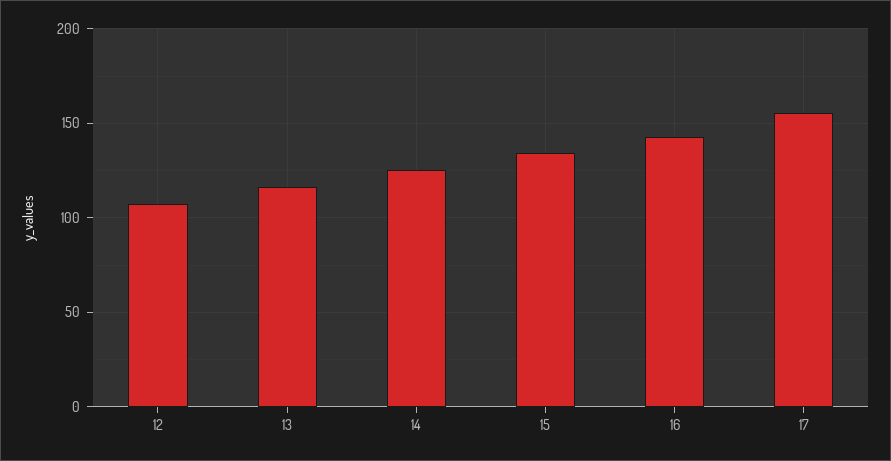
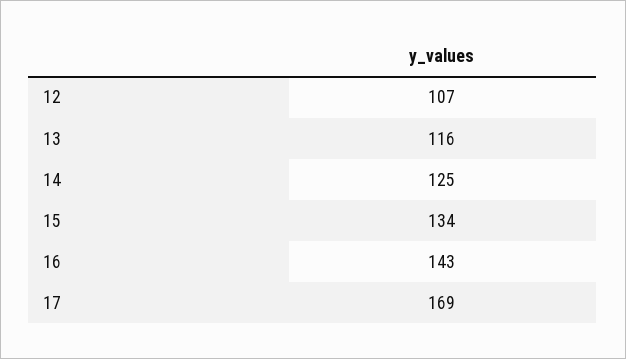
17: 155 -> 169

